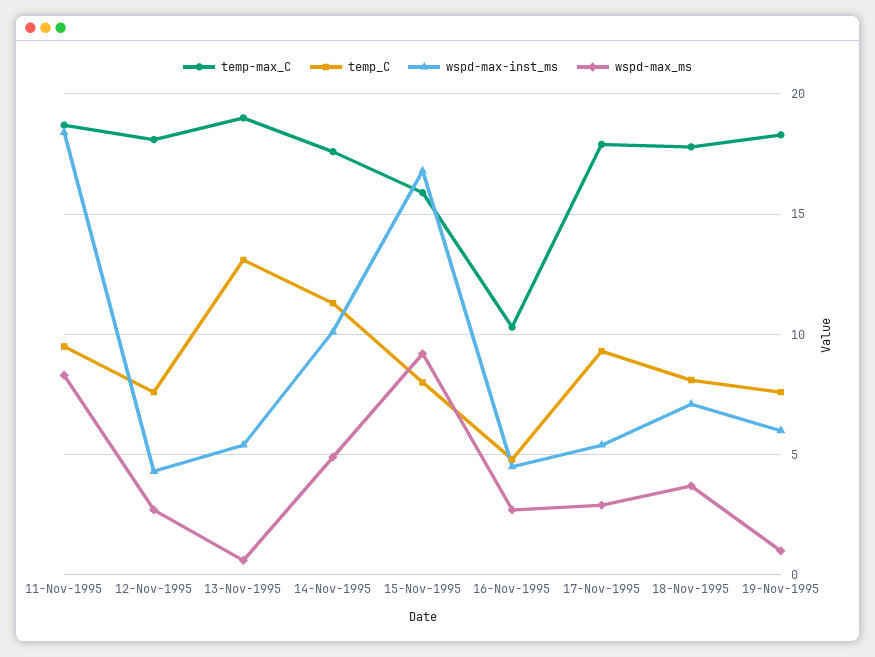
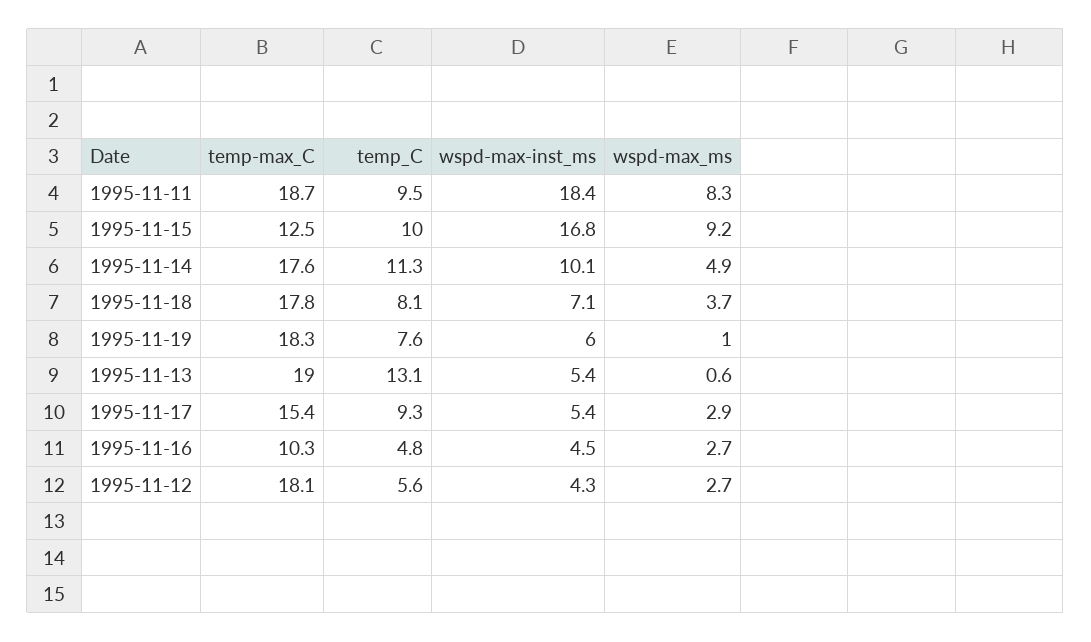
temp_C, 12-Nov-1995: 7.5 -> 5.6
temp-max_C, 15-Nov-1995: 16 -> 12.5
temp_C, 15-Nov-1995: 8 -> 10
temp-max_C, 17-Nov-1995: 18 -> 15.4

